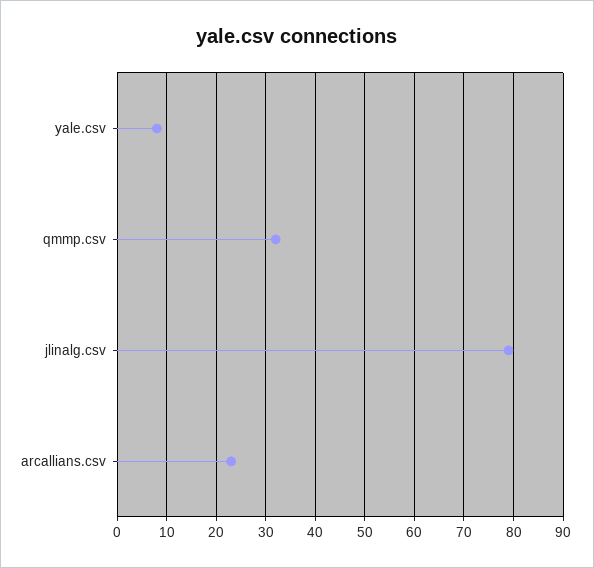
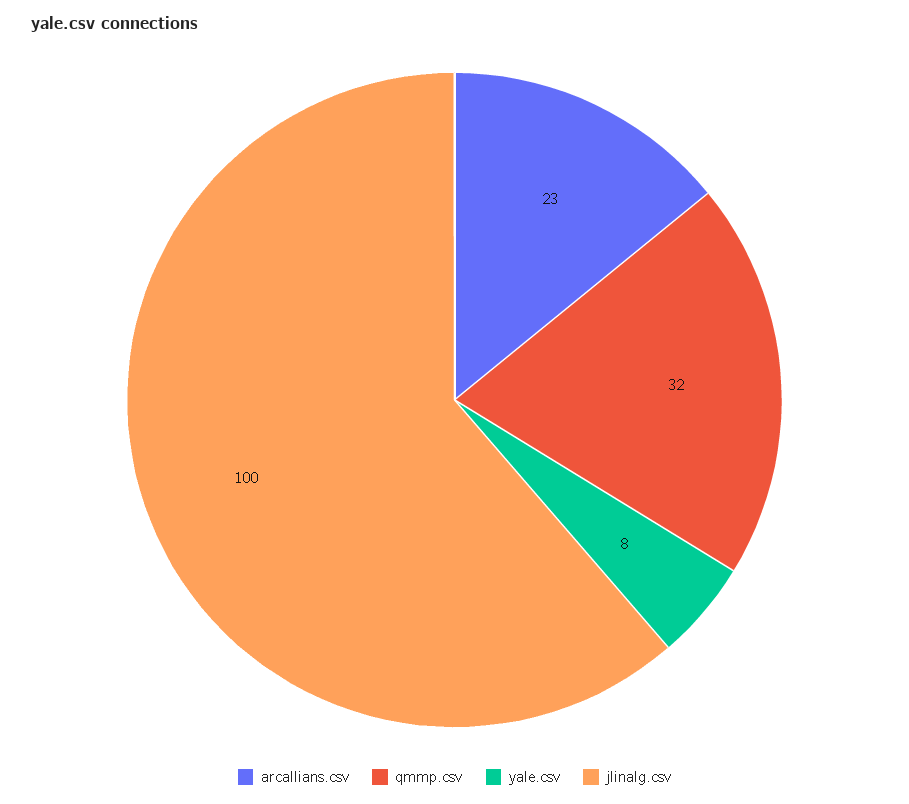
jlinalg.csv: 80 -> 100

